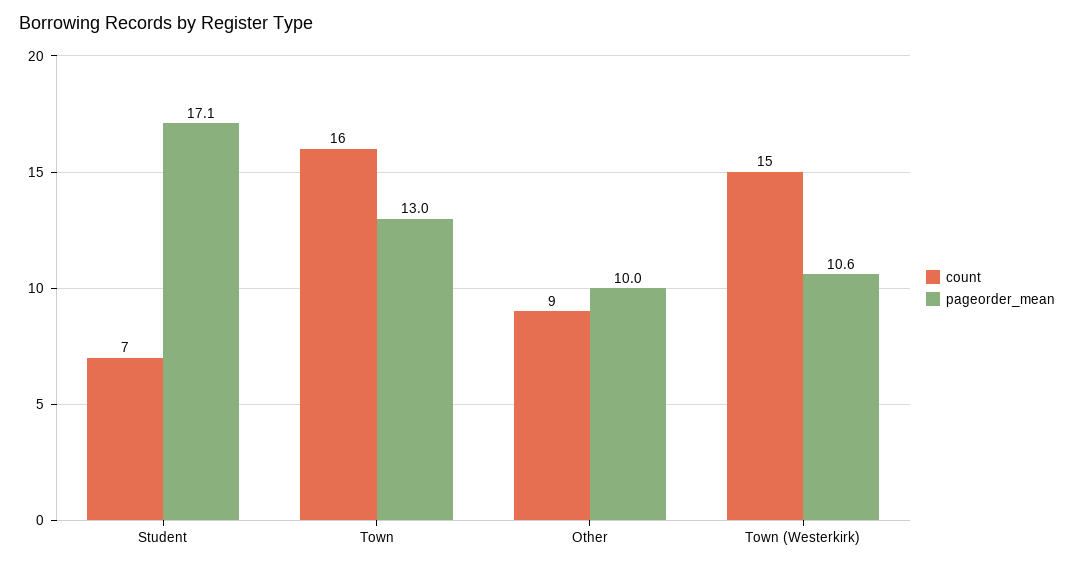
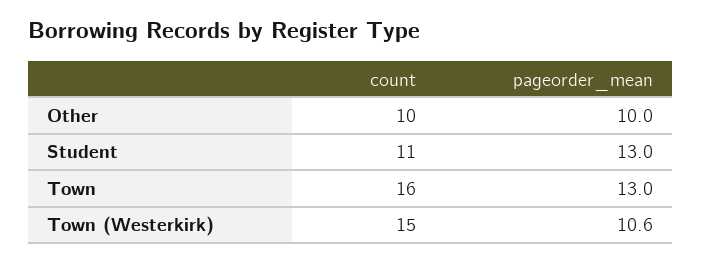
count, Student: 7 -> 11
pageorder_mean, Student: 17.1 -> 13
count, Other: 9 -> 10

